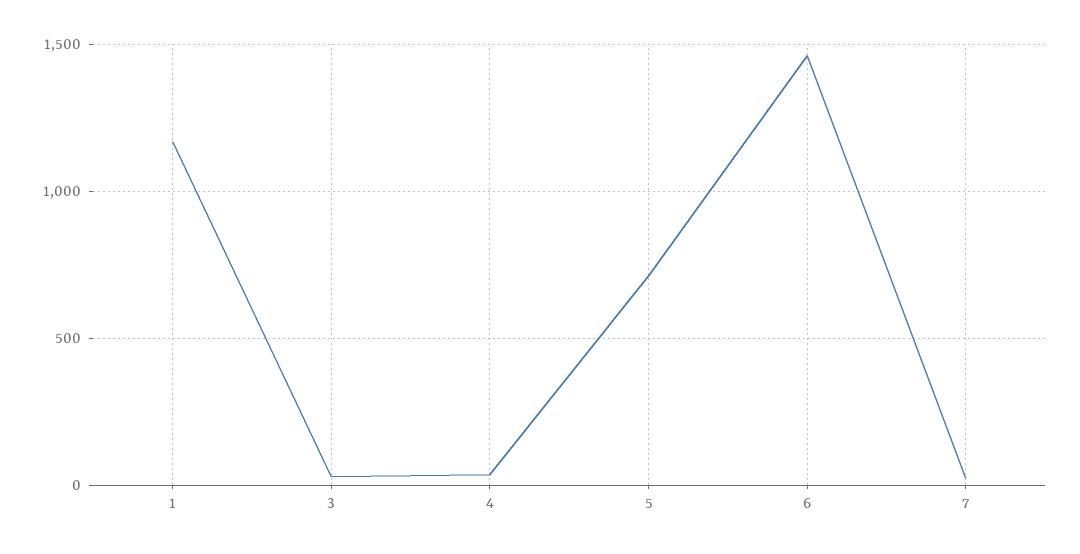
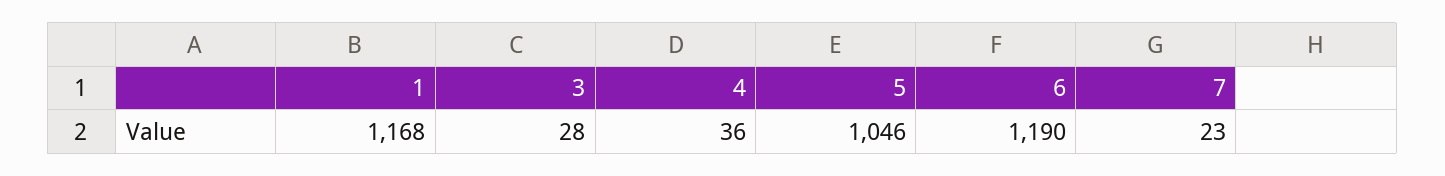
5: 700 -> 1046
6: 1450 -> 1190

